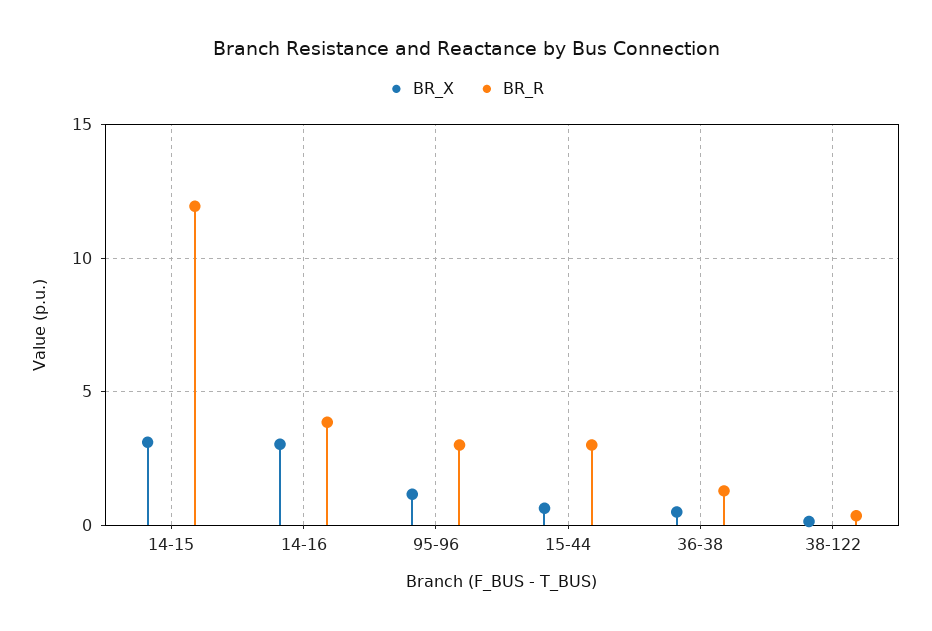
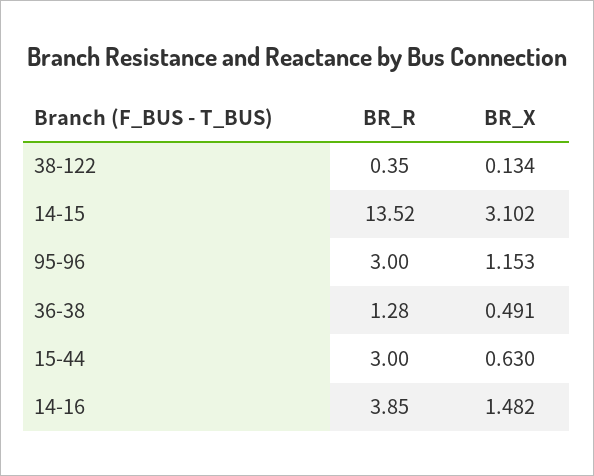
BR_R, 14-15: 12 -> 13.52
BR_X, 14-16: 3 -> 1.482

